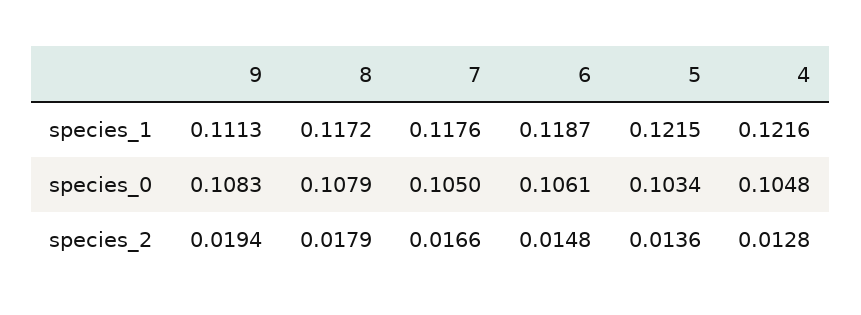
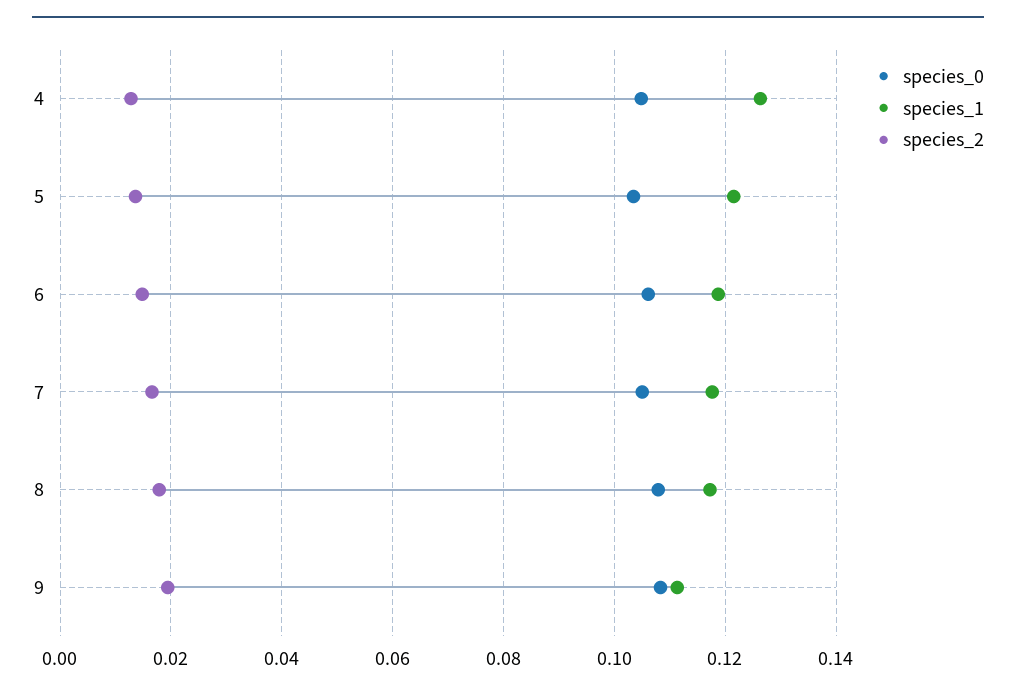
species_1, 4: 0.1216 -> 0.126

